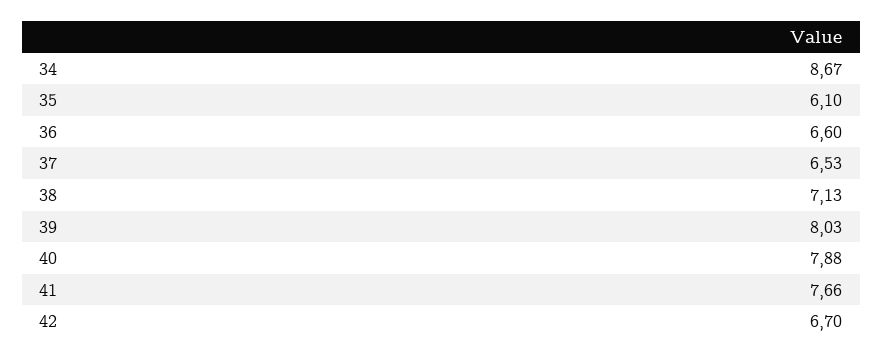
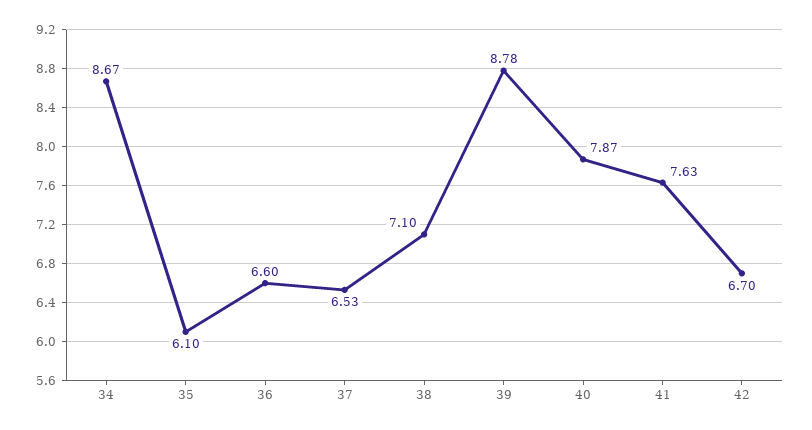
38: 7.13 -> 7.1
39: 8.03 -> 8.78
40: 7.88 -> 7.87
41: 7.66 -> 7.63

